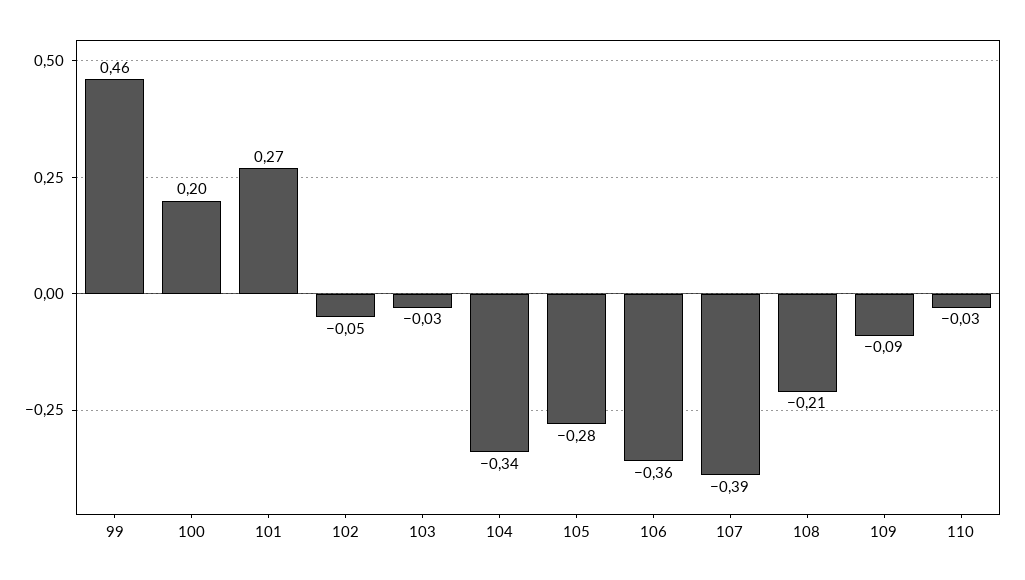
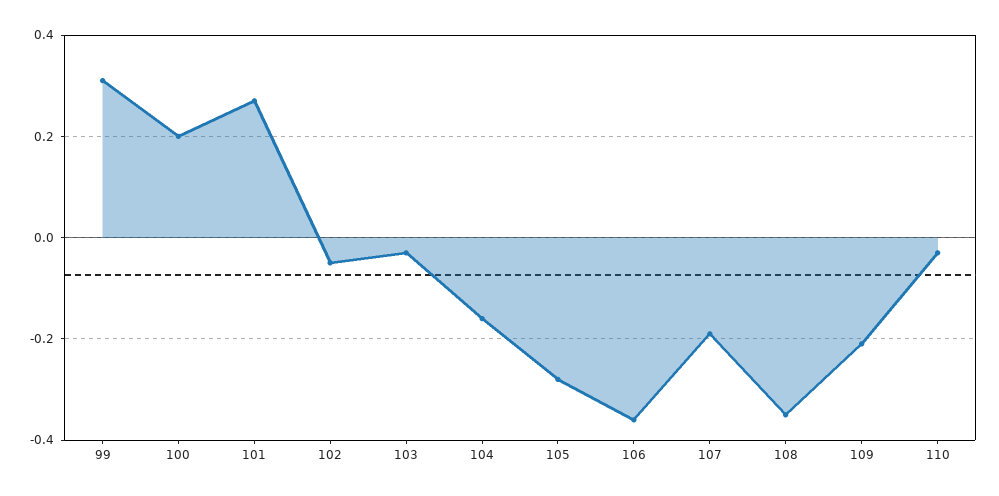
99: 0.46 -> 0.3
104: -0.34 -> -0.15
107: -0.39 -> -0.2
108: -0.21 -> -0.35
109: -0.09 -> -0.2

